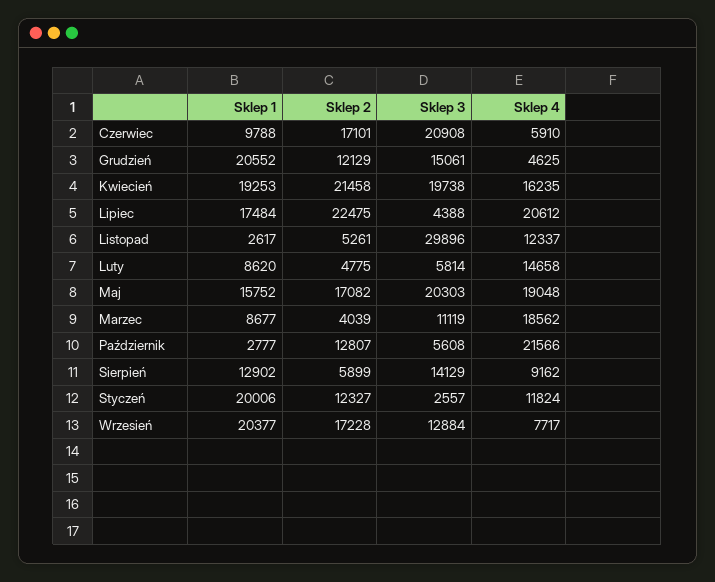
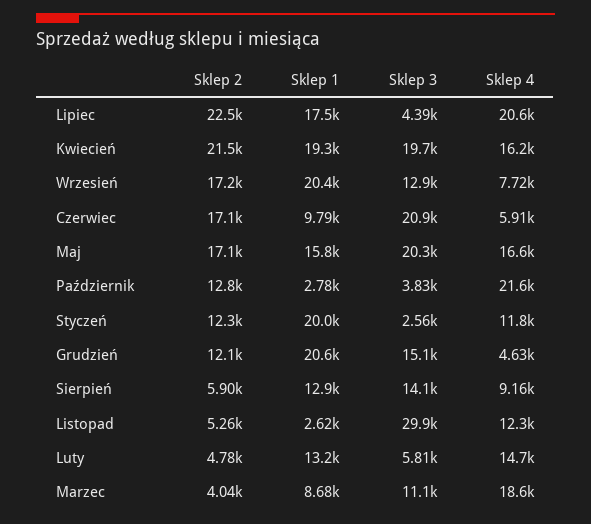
Sklep 1, Luty: 8620 -> 13200
Sklep 4, Maj: 19048 -> 16600
Sklep 3, Październik: 5608 -> 3830

